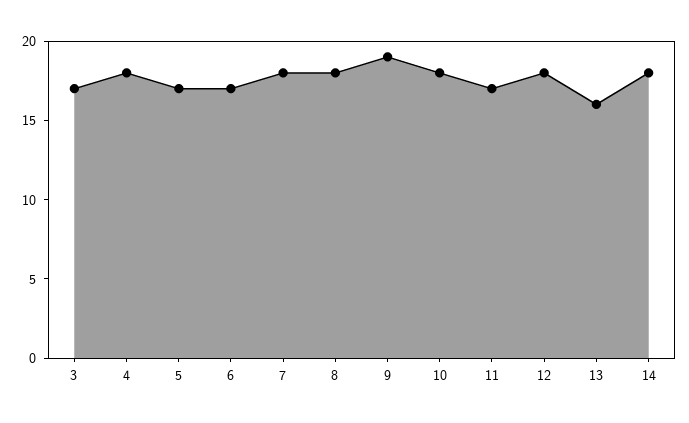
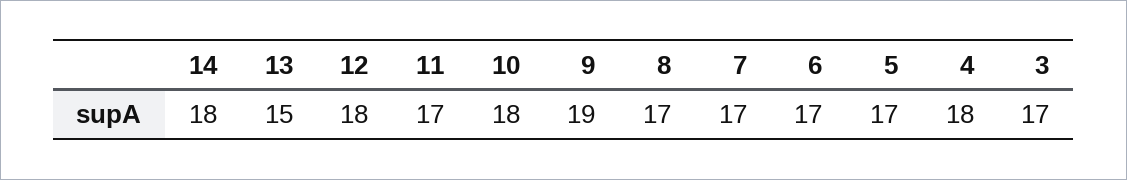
7: 18 -> 17
8: 18 -> 17
13: 16 -> 15

